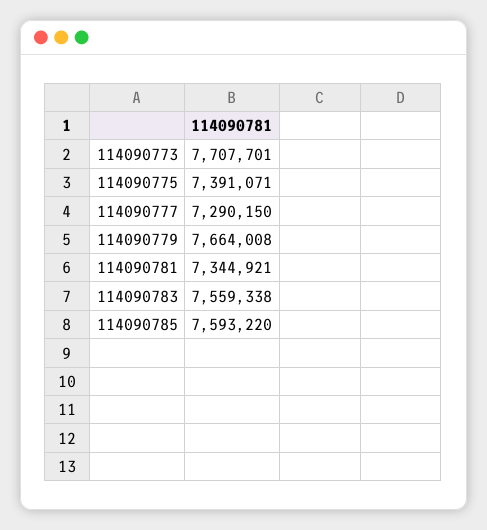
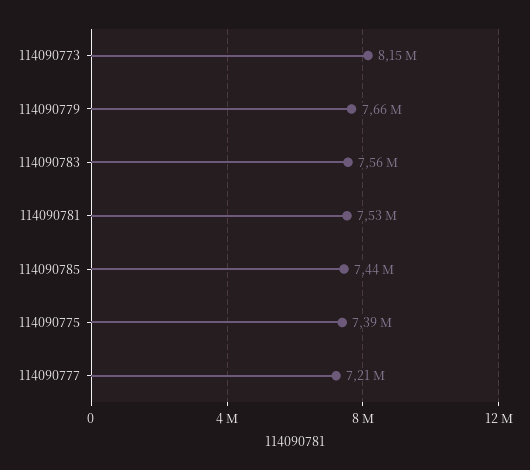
114090773: 7707701 -> 8150000
114090777: 7290150 -> 7210000
114090781: 7344921 -> 7530000
114090785: 7593220 -> 7440000

